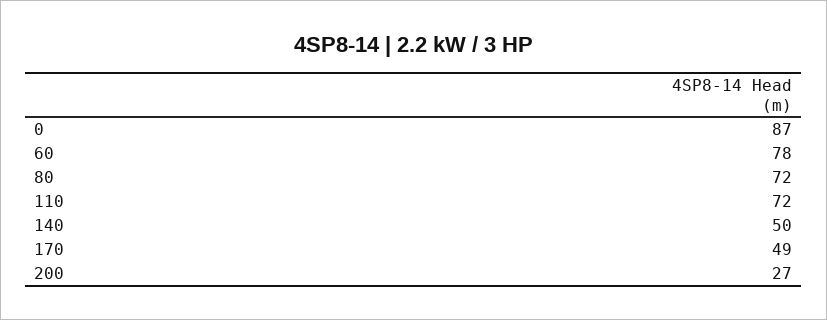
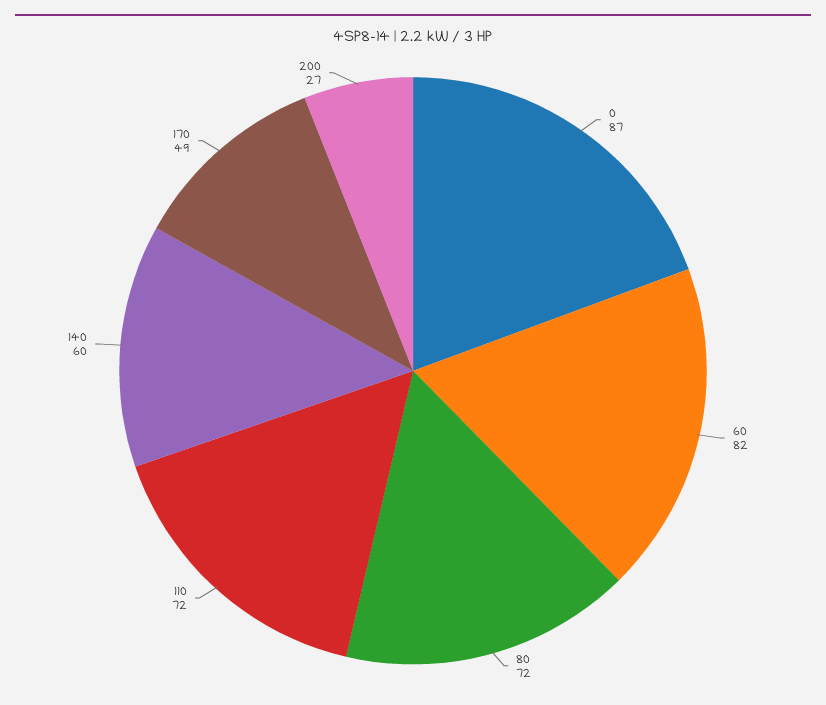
60: 78 -> 82
140: 50 -> 60

